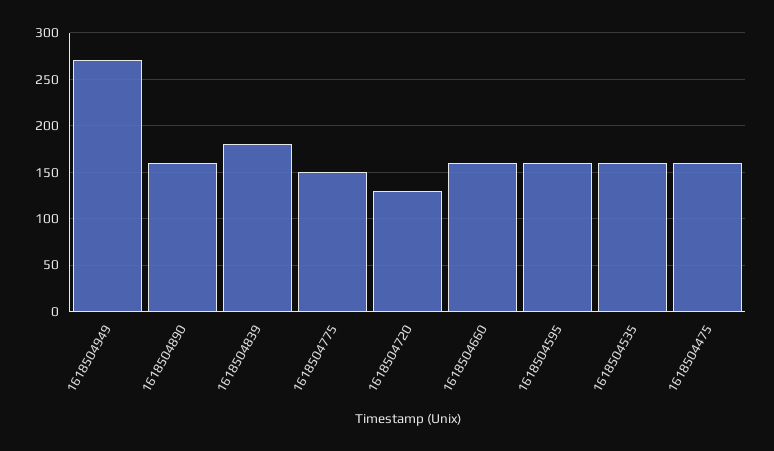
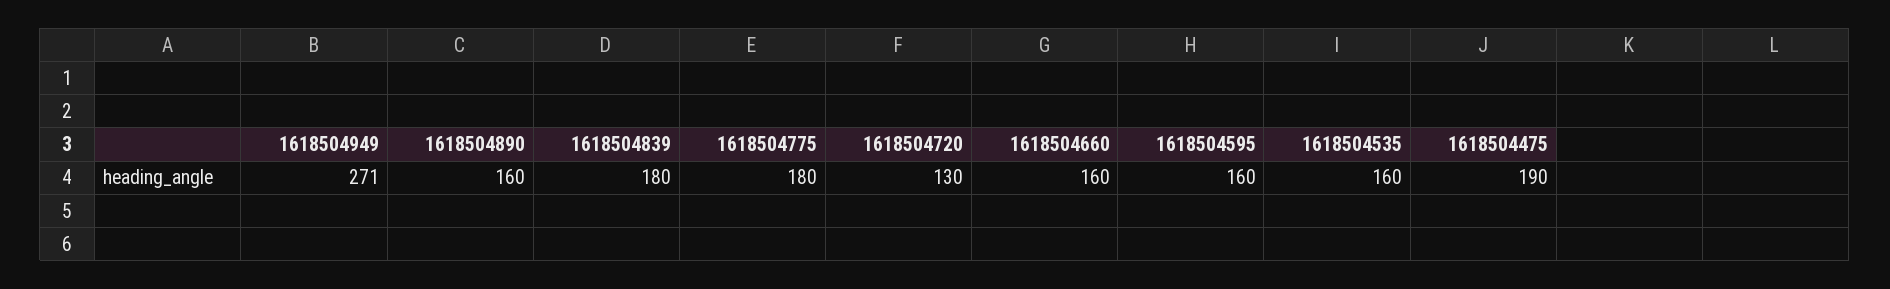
1618504775: 150 -> 180
1618504475: 160 -> 190

